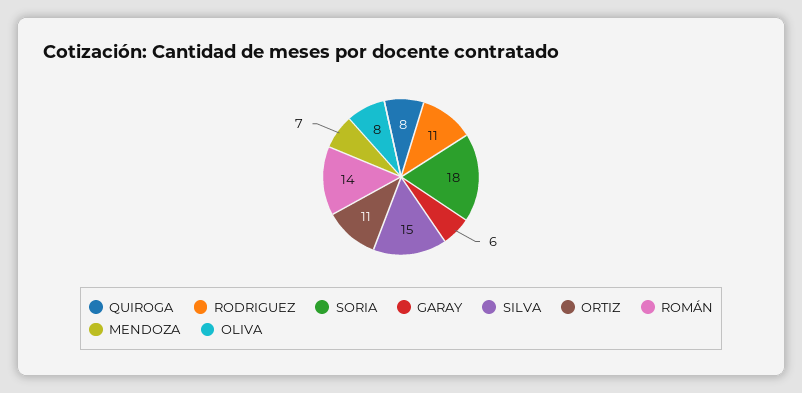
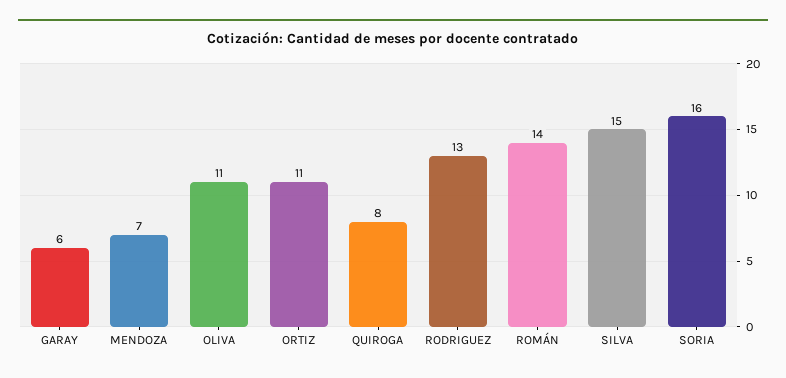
RODRIGUEZ: 11 -> 13
SORIA: 18 -> 16
OLIVA: 8 -> 11

